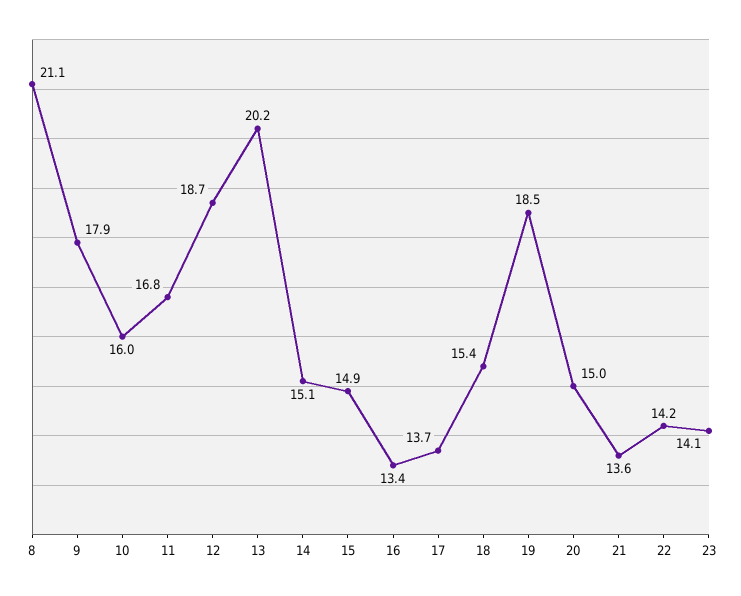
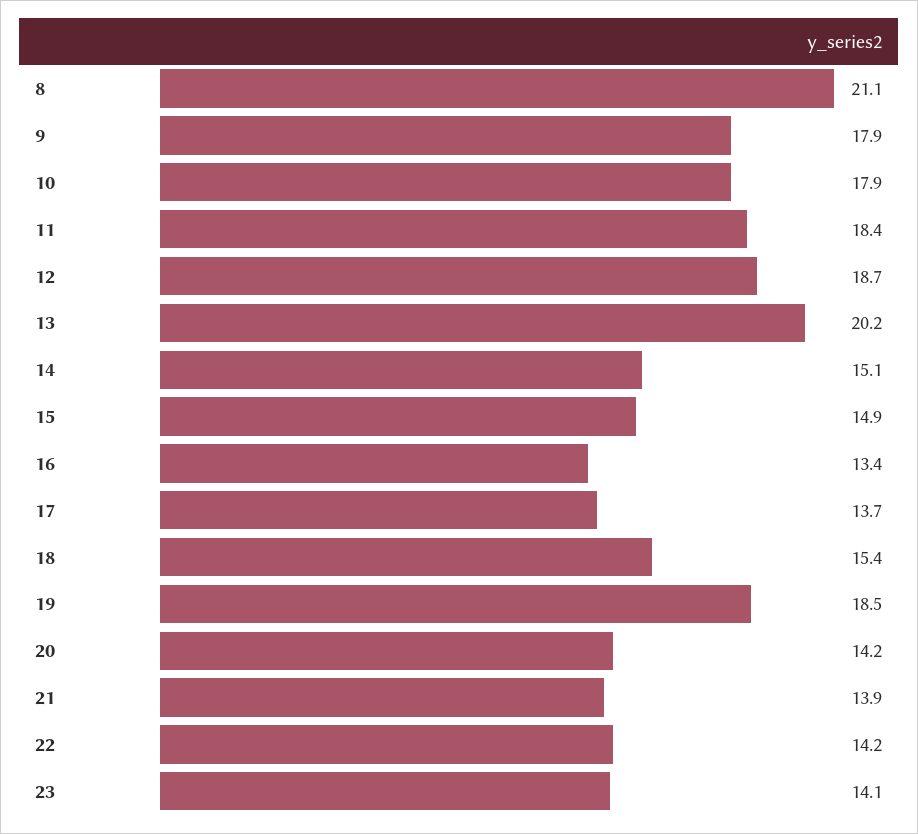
10: 16 -> 17.9
11: 16.8 -> 18.4
20: 15 -> 14.2
21: 13.6 -> 13.9

